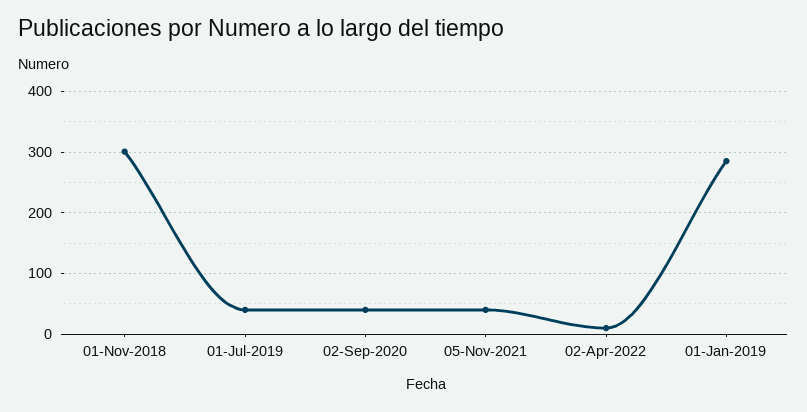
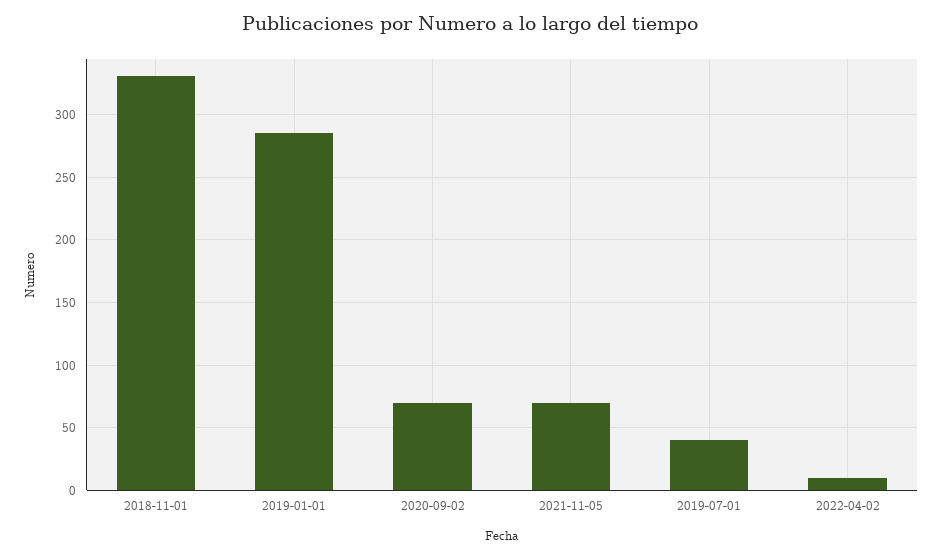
01-Nov-2018: 300 -> 330
02-Sep-2020: 40 -> 70
05-Nov-2021: 40 -> 70

